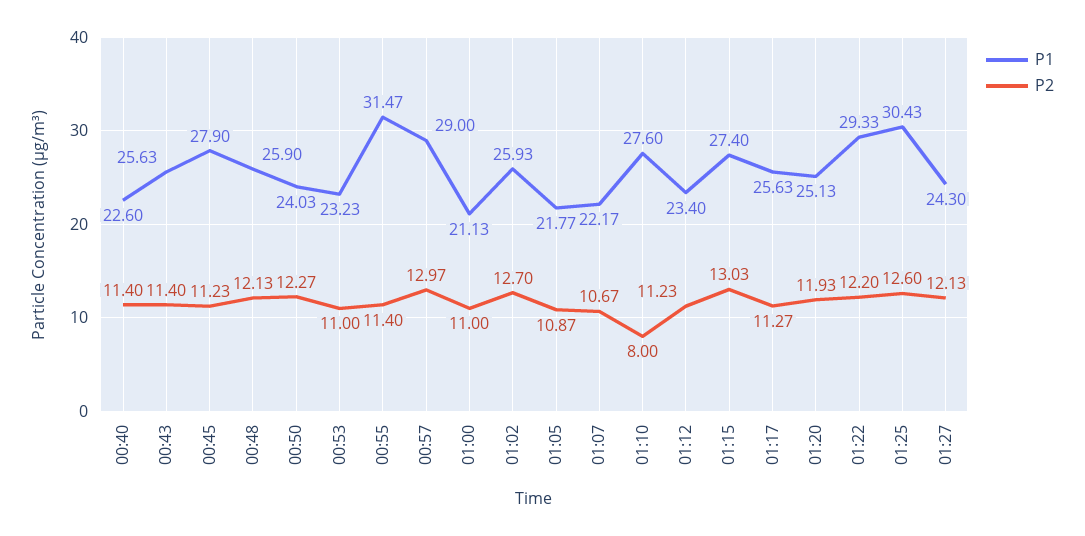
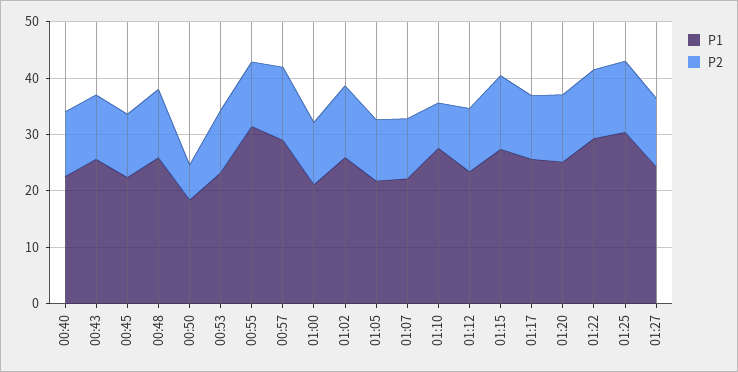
P1, 00:45: 27.9 -> 22
P1, 00:50: 24.03 -> 18
P2, 00:50: 12.27 -> 6

